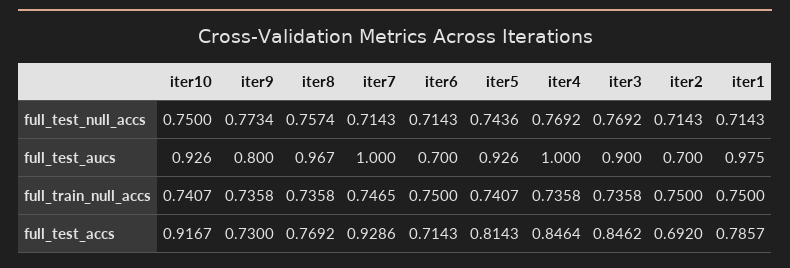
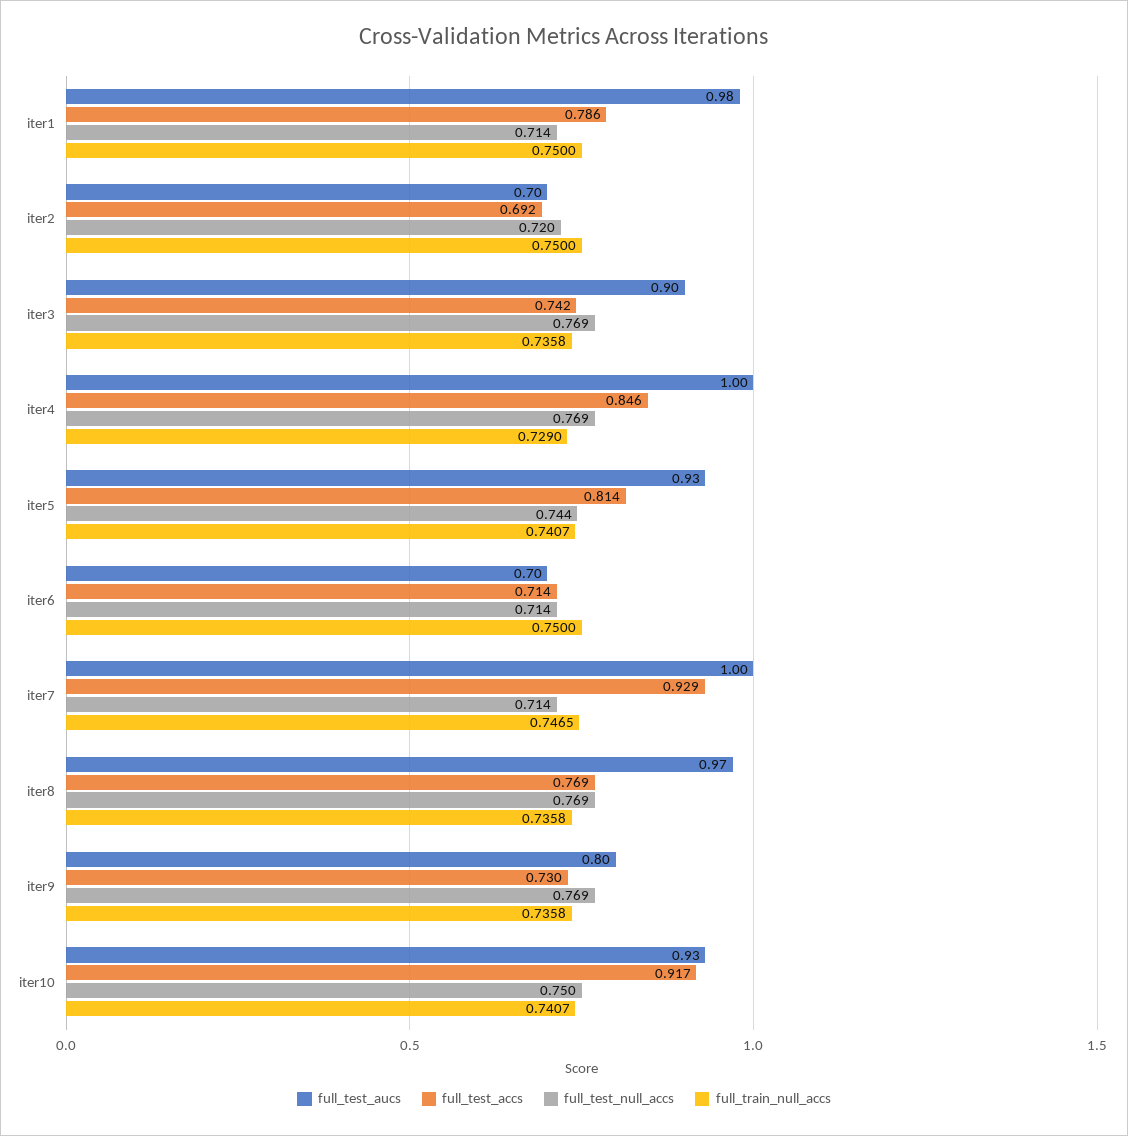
full_test_null_accs, iter9: 0.7734 -> 0.769
full_test_null_accs, iter8: 0.7574 -> 0.769
full_test_null_accs, iter2: 0.7143 -> 0.72
full_train_null_accs, iter4: 0.7358 -> 0.729
full_test_accs, iter3: 0.8462 -> 0.742

